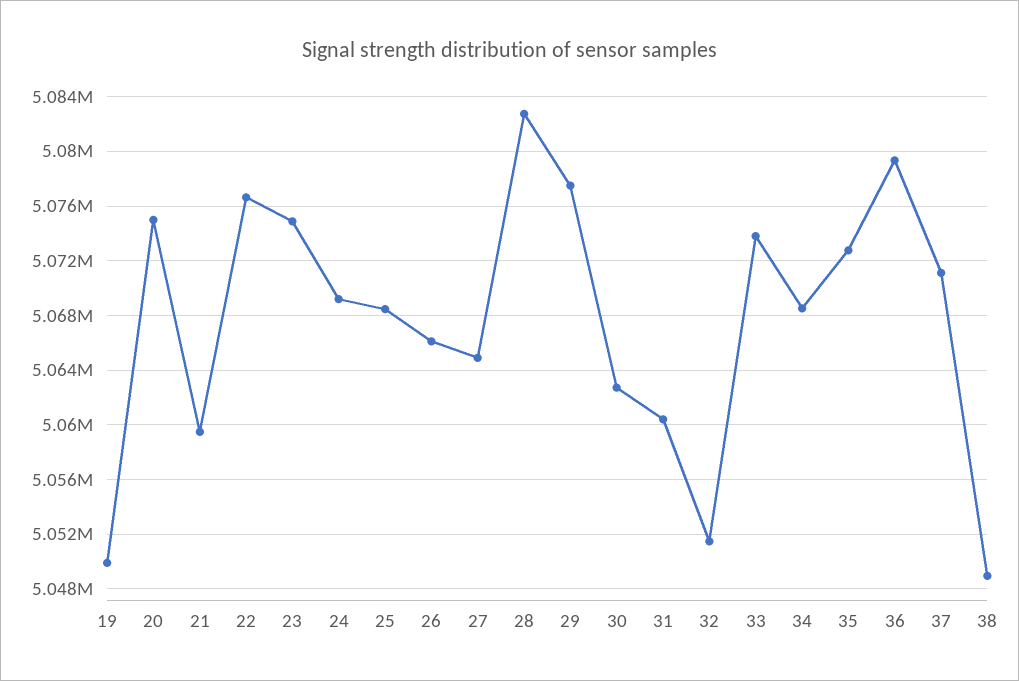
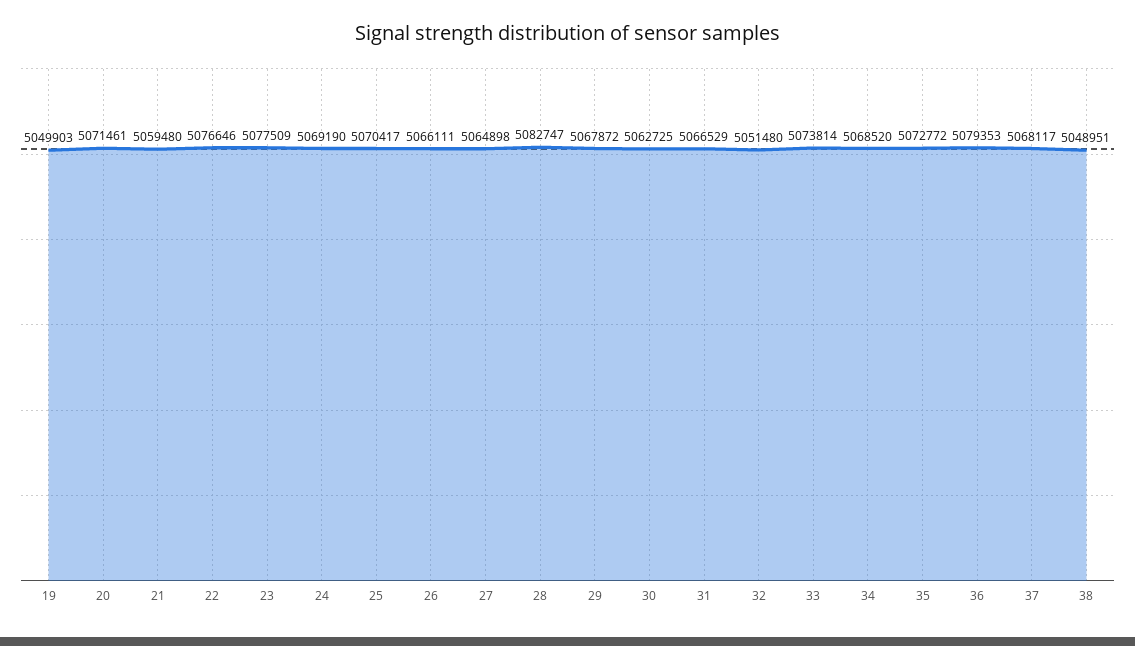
20: 5075000 -> 5071461
23: 5075000 -> 5077509
25: 5068500 -> 5070417
29: 5077500 -> 5067872
31: 5060500 -> 5066529
37: 5071000 -> 5068117

